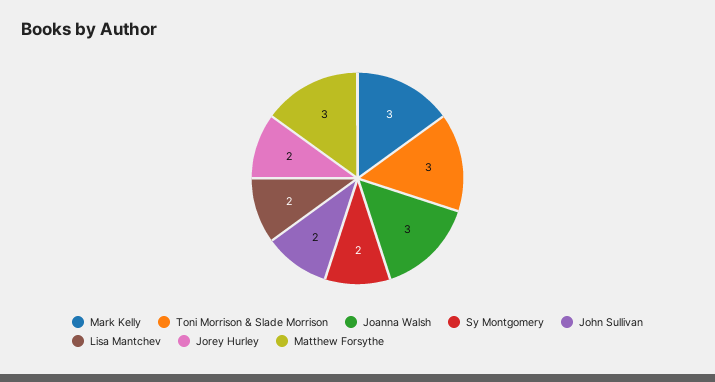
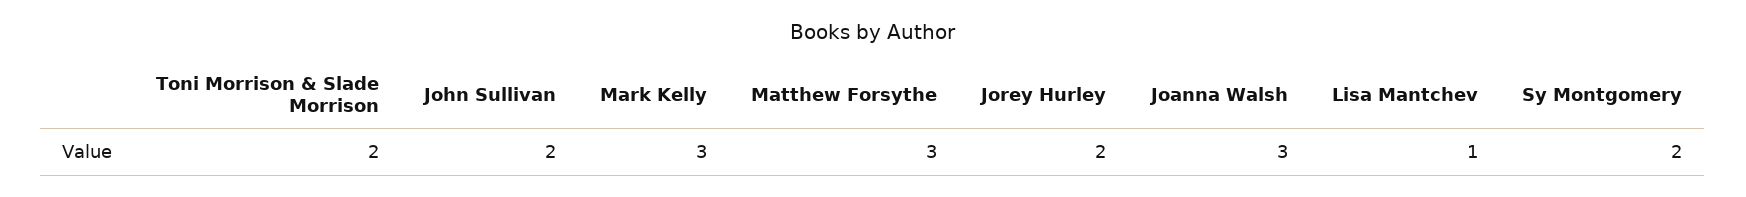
Toni Morrison & Slade Morrison: 3 -> 2
Lisa Mantchev: 2 -> 1

